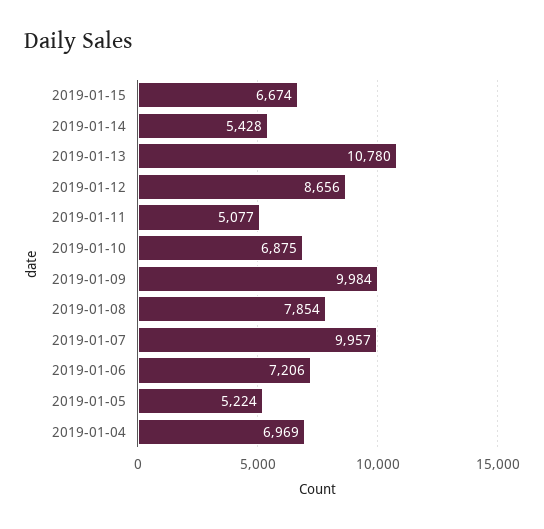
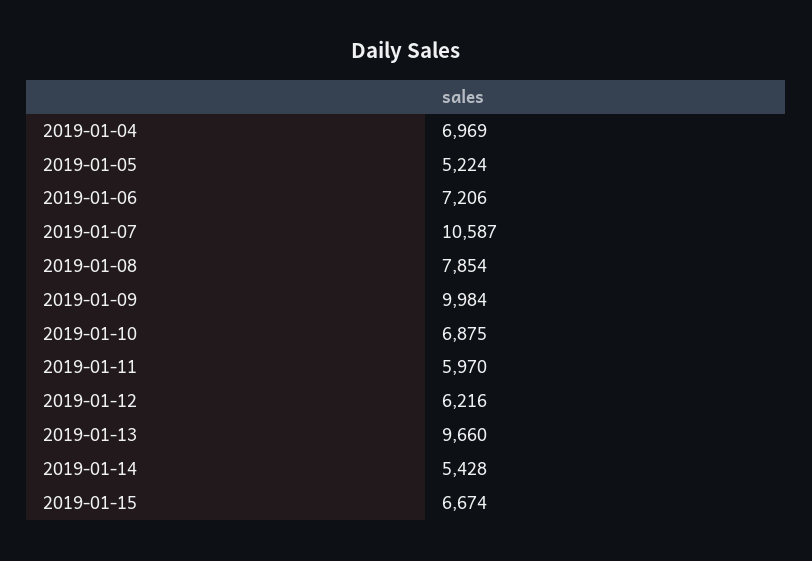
2019-01-13: 10780 -> 9660
2019-01-12: 8656 -> 6216
2019-01-11: 5077 -> 5970
2019-01-07: 9957 -> 10587

